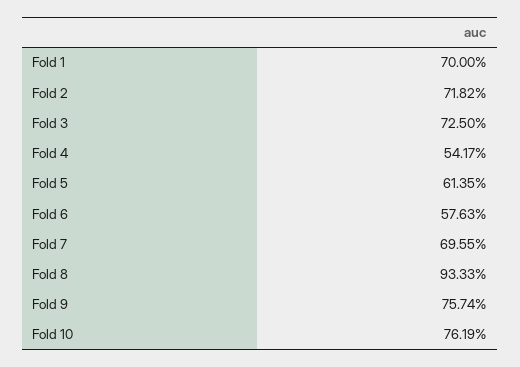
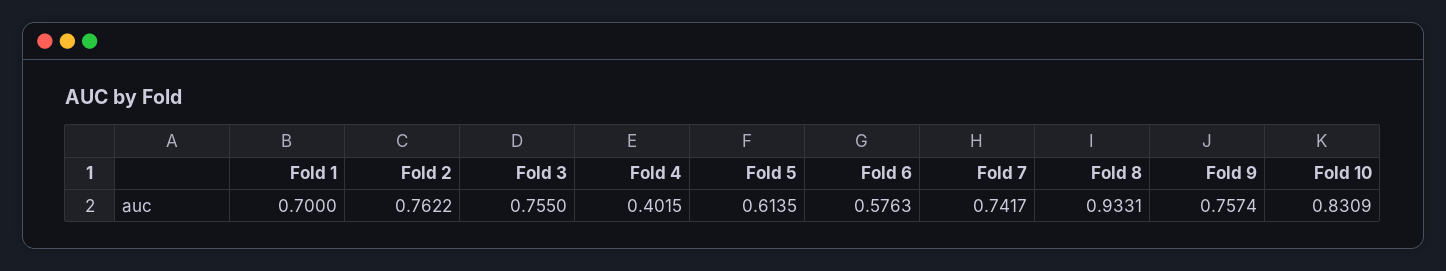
Fold 2: 0.7182 -> 0.7622
Fold 3: 0.725 -> 0.755
Fold 4: 0.5417 -> 0.4015
Fold 7: 0.6955 -> 0.7417
Fold 8: 0.9333 -> 0.9331
Fold 10: 0.7619 -> 0.8309

